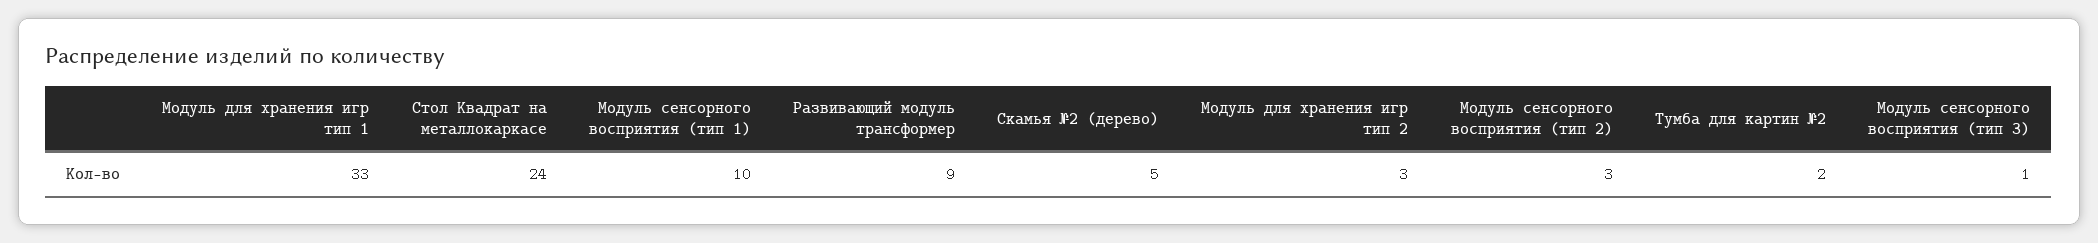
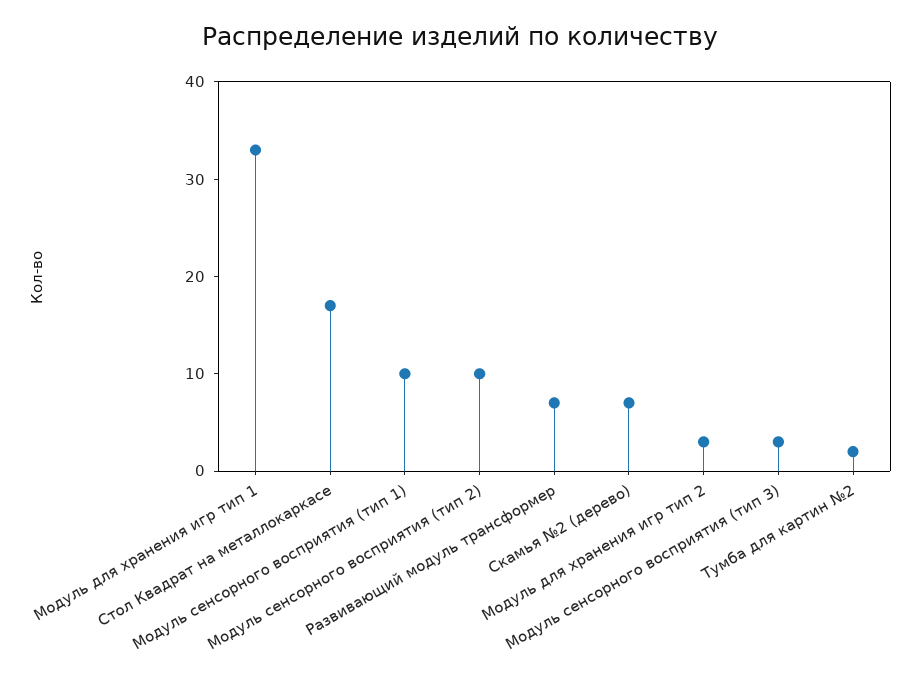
Стол Квадрат на металлокаркасе: 24 -> 17
Развивающий модуль трансформер: 9 -> 7
Скамья №2 (дерево): 5 -> 7
Модуль сенсорного восприятия (тип 2): 3 -> 10
Модуль сенсорного восприятия (тип 3): 1 -> 3

